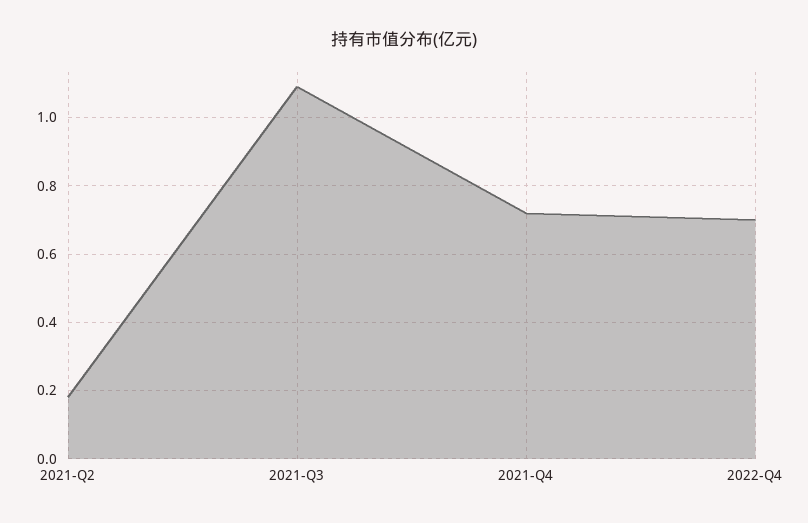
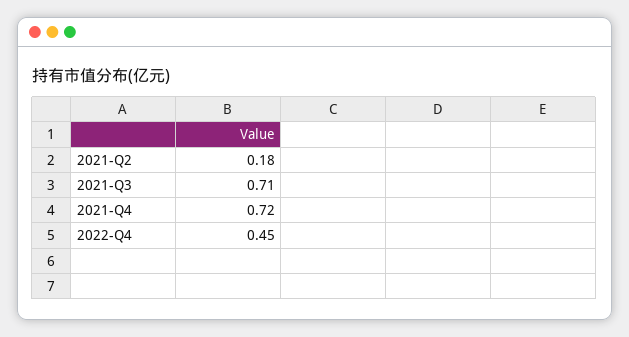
2021-Q3: 1.1 -> 0.71
2022-Q4: 0.7 -> 0.45

